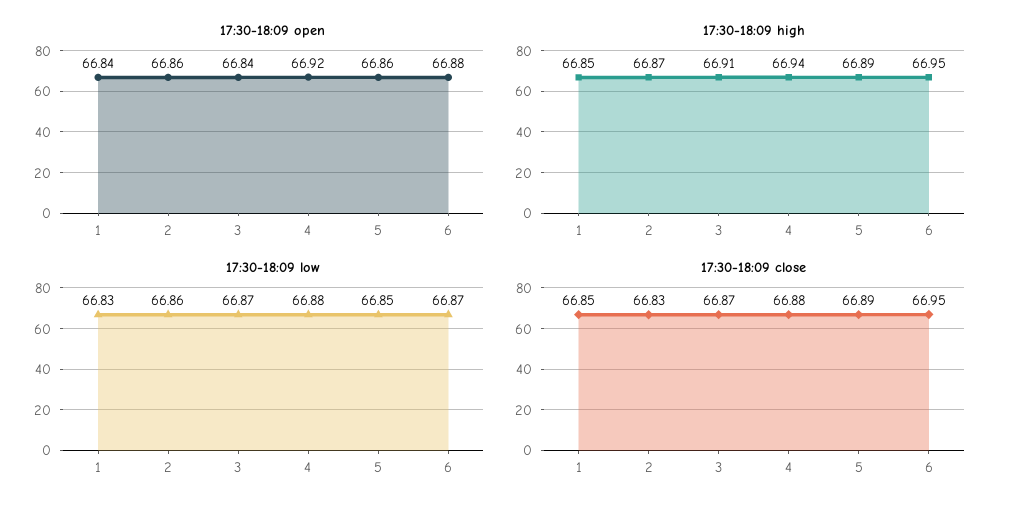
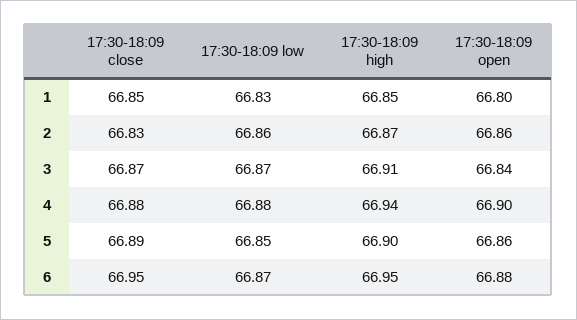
17:30-18:09 open, 1: 66.84 -> 66.8
17:30-18:09 open, 4: 66.92 -> 66.9
17:30-18:09 high, 5: 66.89 -> 66.9

